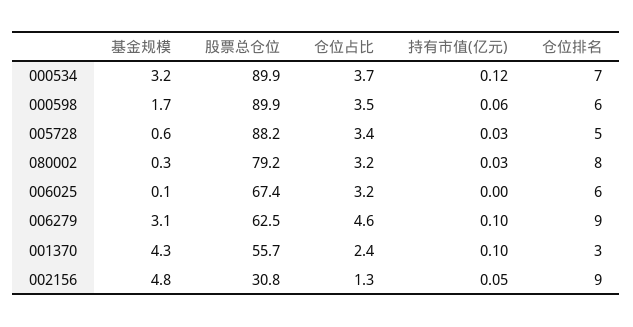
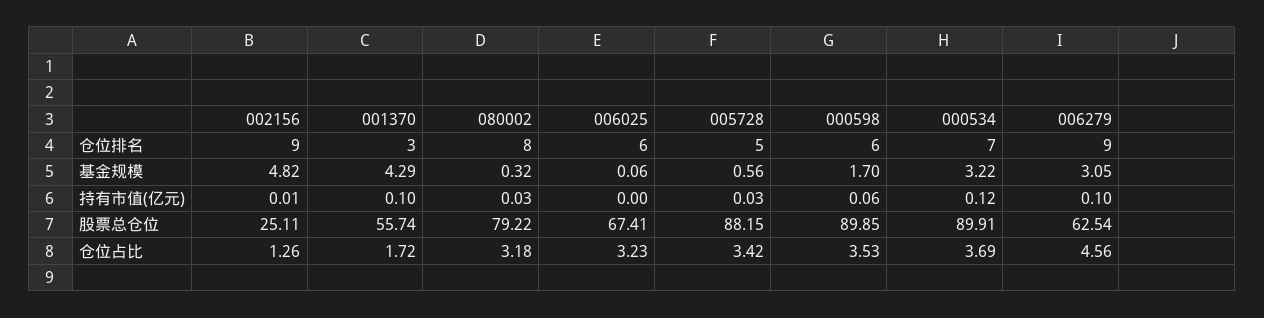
仓位占比, 001370: 2.4 -> 1.72
股票总仓位, 002156: 30.8 -> 25.11
持有市值(亿元), 002156: 0.05 -> 0.01

